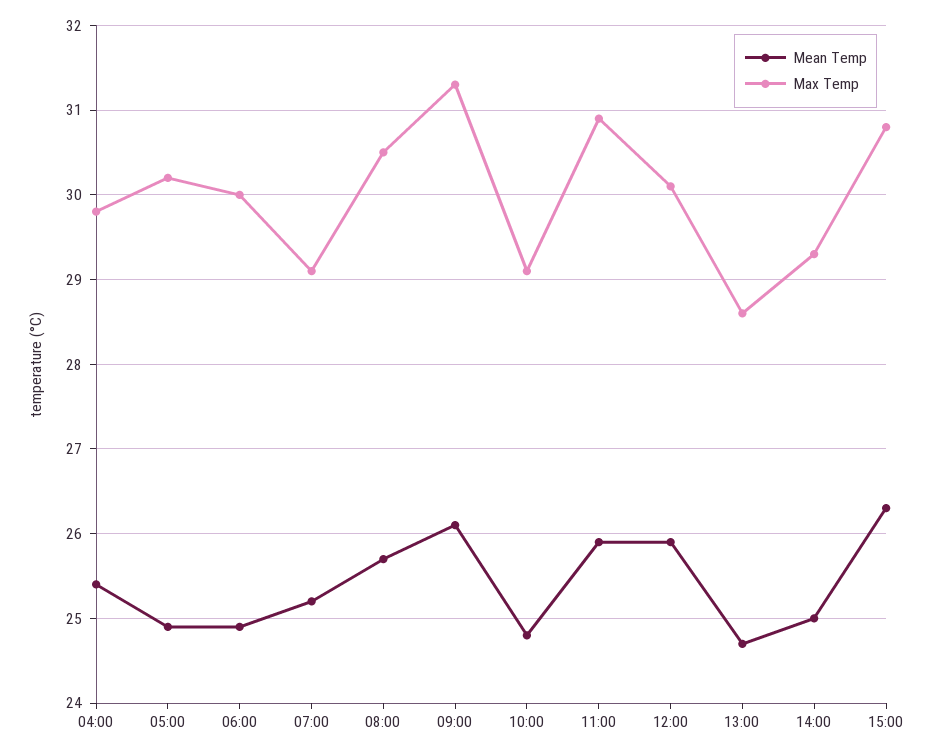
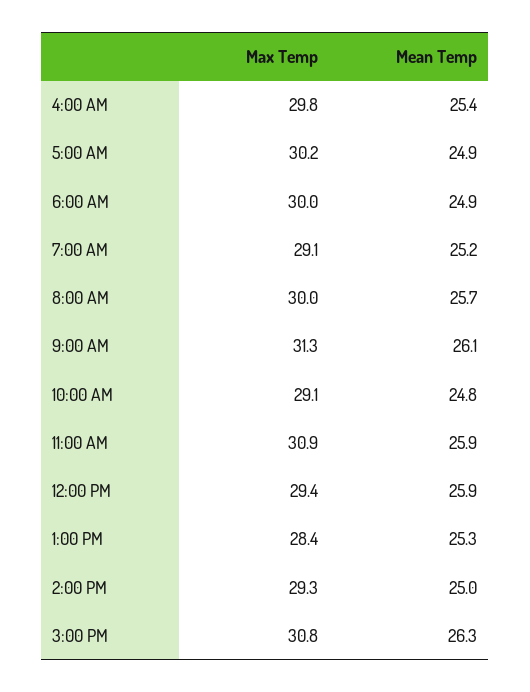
Max Temp, 08:00: 30.5 -> 30
Max Temp, 12:00: 30.1 -> 29.4
Mean Temp, 13:00: 24.7 -> 25.3
Max Temp, 13:00: 28.6 -> 28.4

